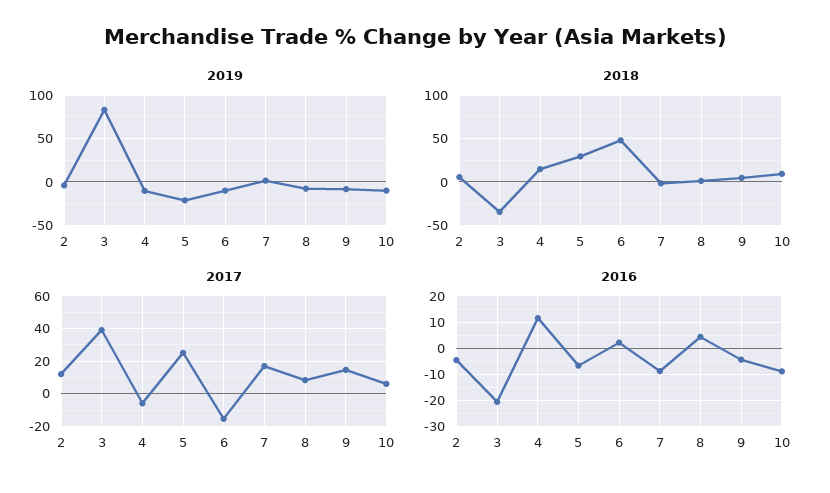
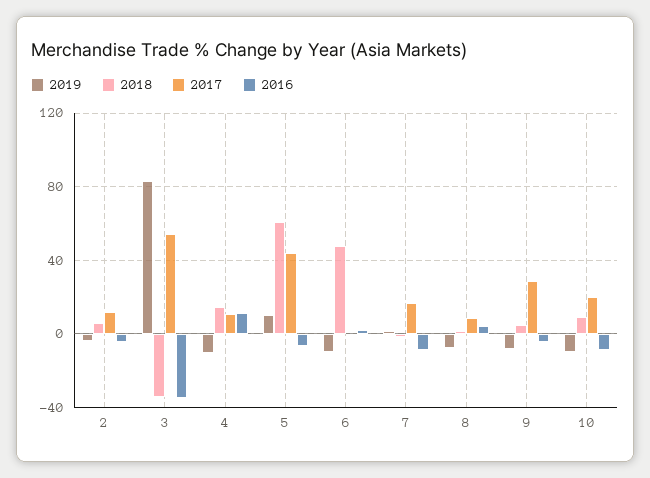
2019, 5: -20 -> 10
2018, 5: 30 -> 60
2017, 3: 40 -> 55
2017, 4: -5 -> 10
2017, 5: 25 -> 45
2017, 6: -15 -> 0
2017, 9: 15 -> 30
2017, 10: 5 -> 20
2016, 3: -20 -> -35

